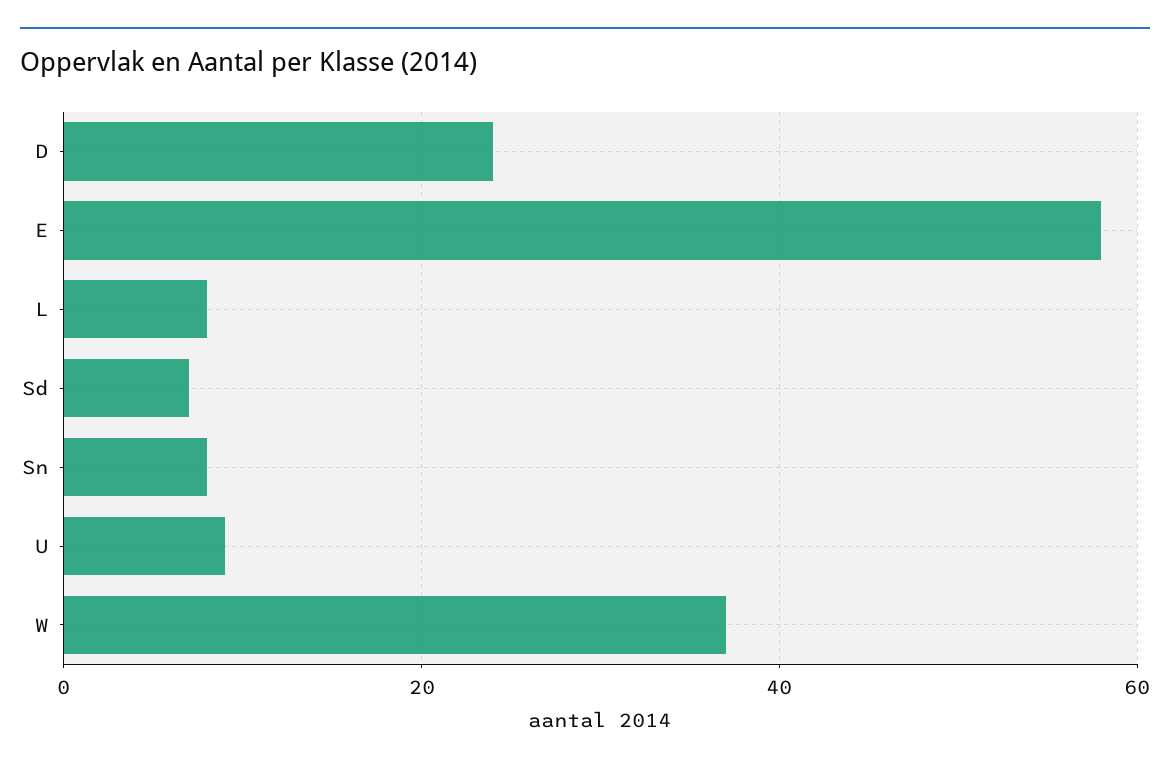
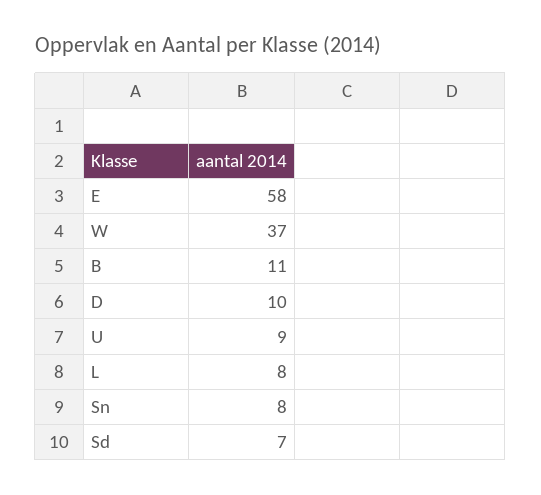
D: 25 -> 10
B: none -> 11

